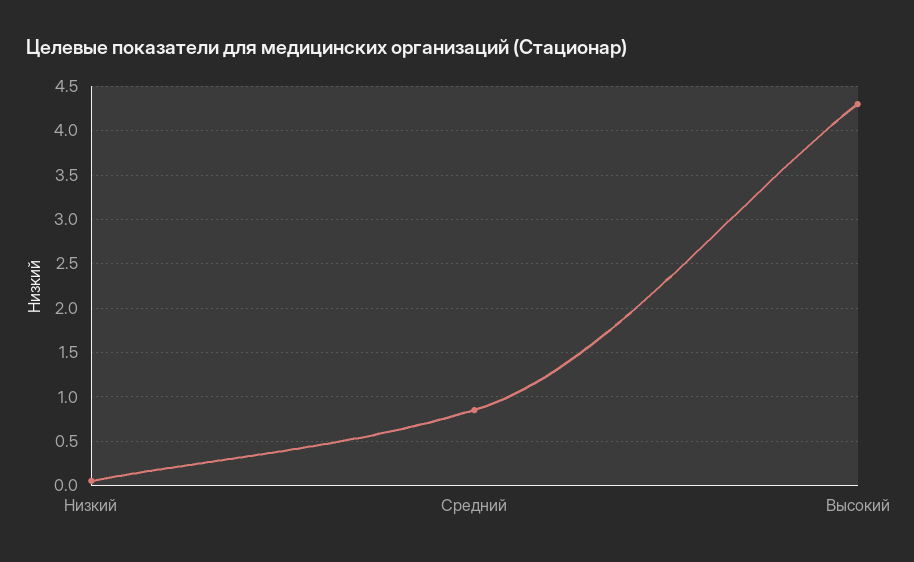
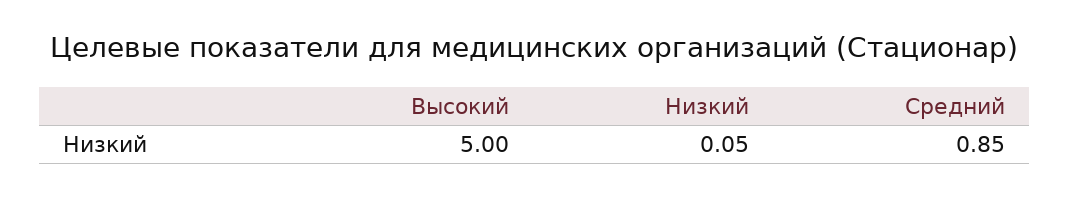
Высокий: 4.3 -> 5

